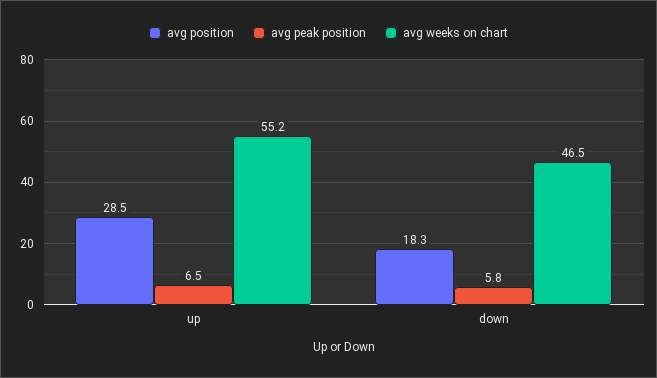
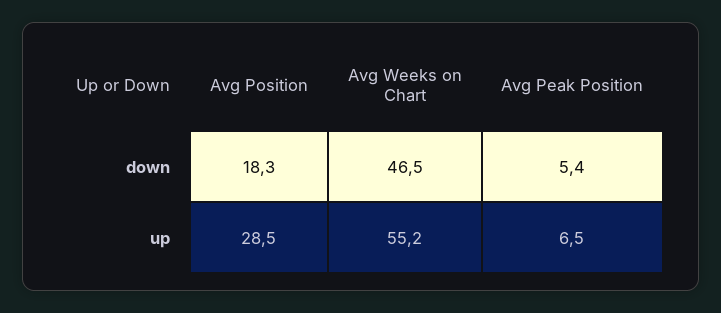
avg peak position, down: 5.8 -> 5.4

